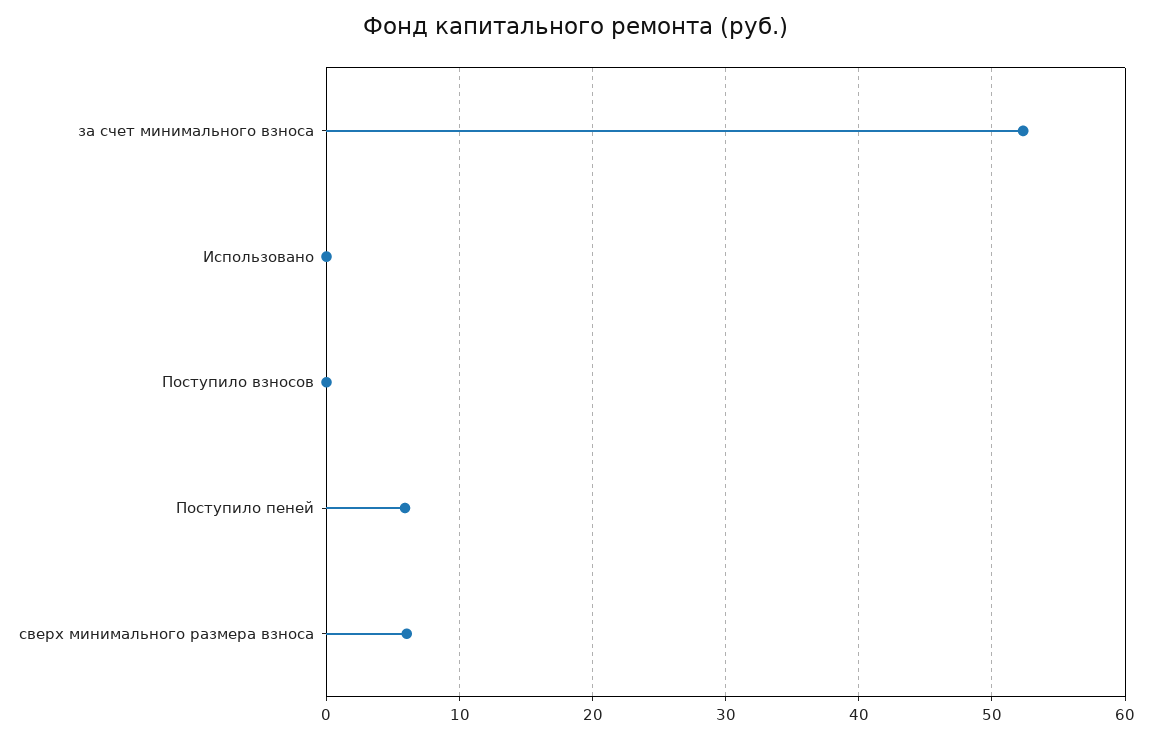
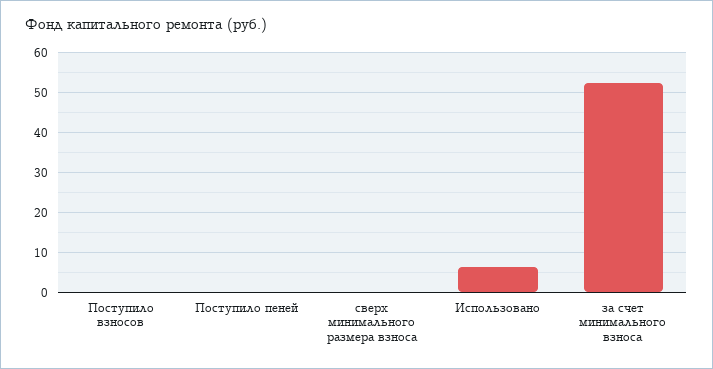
Использовано: 0 -> 6
Поступило пеней: 6 -> 0
сверх минимального размера взноса: 6 -> 0

